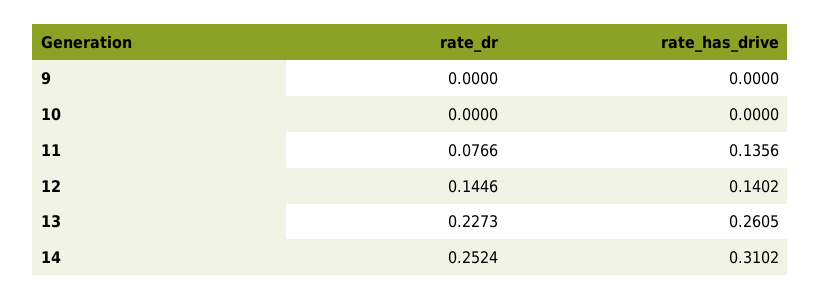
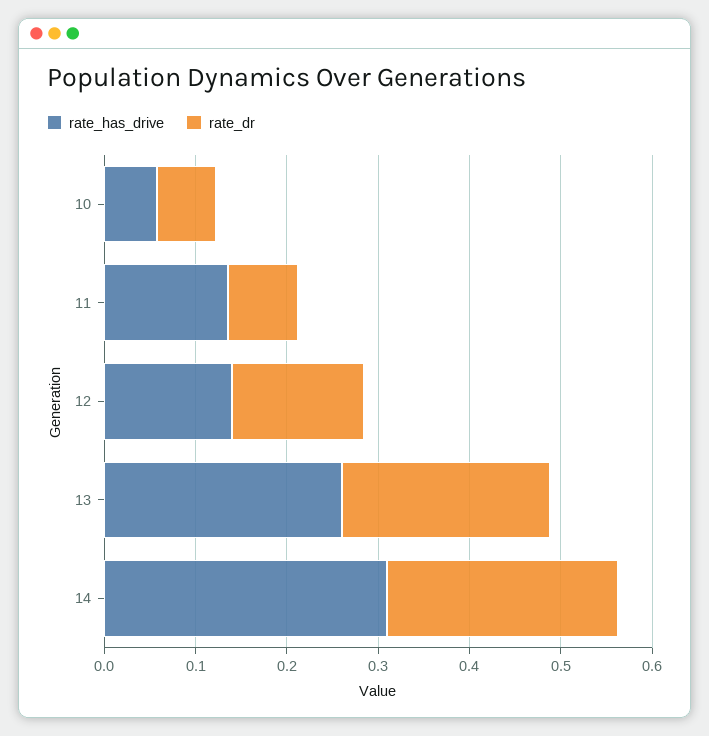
rate_dr, 9: 0 -> none
rate_has_drive, 9: 0 -> none
rate_dr, 10: 0 -> 0.06
rate_has_drive, 10: 0 -> 0.06

